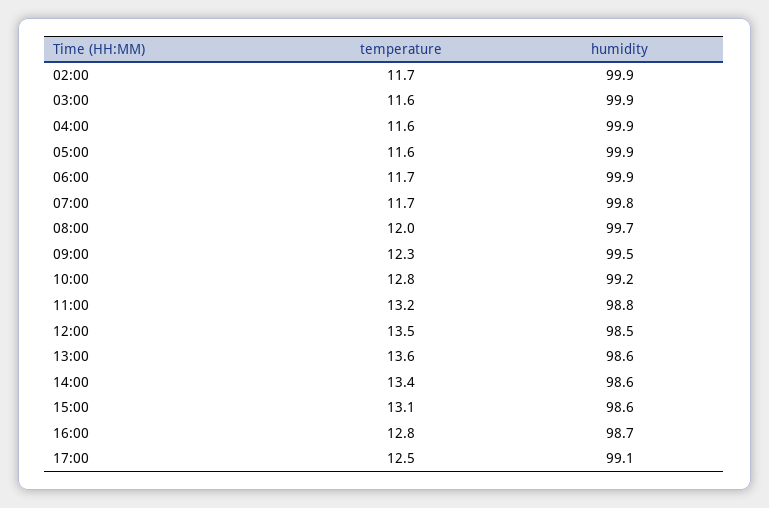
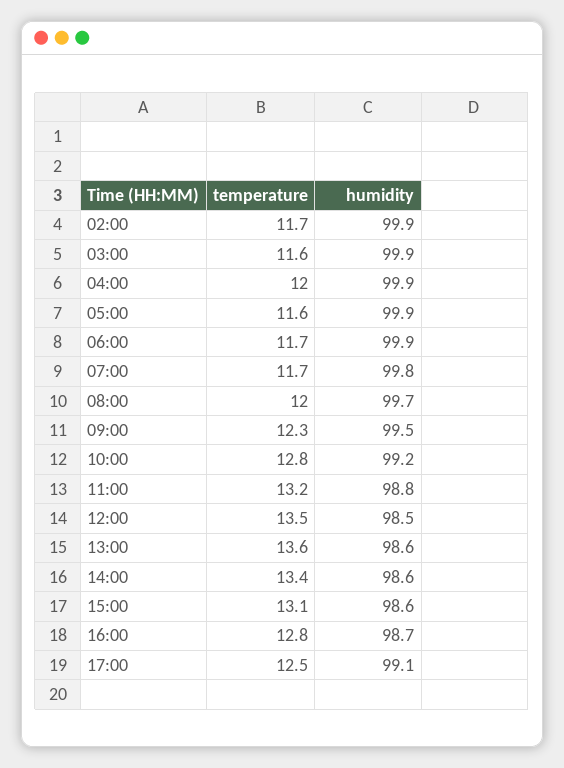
temperature, 04:00: 11.6 -> 12

